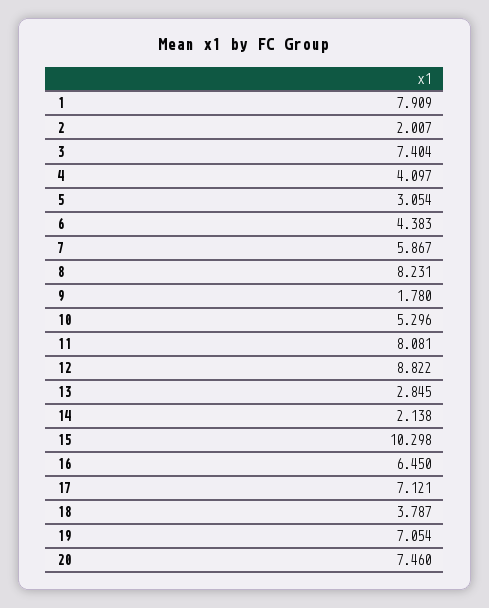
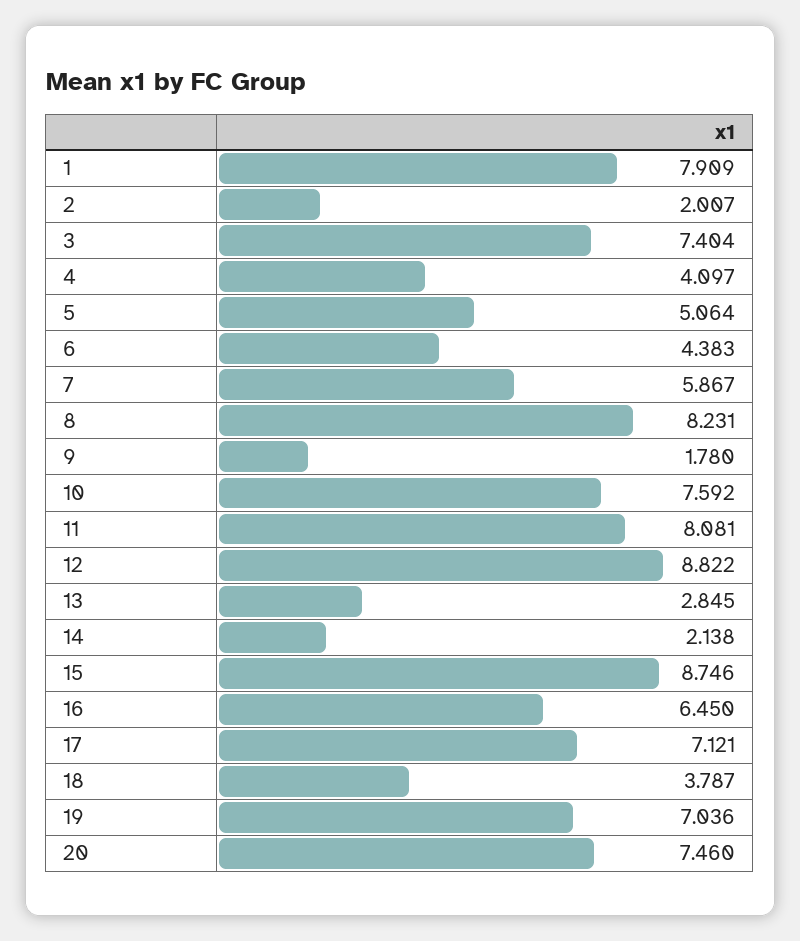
5: 3.054 -> 5.064
10: 5.296 -> 7.592
15: 10.298 -> 8.746
19: 7.054 -> 7.036

